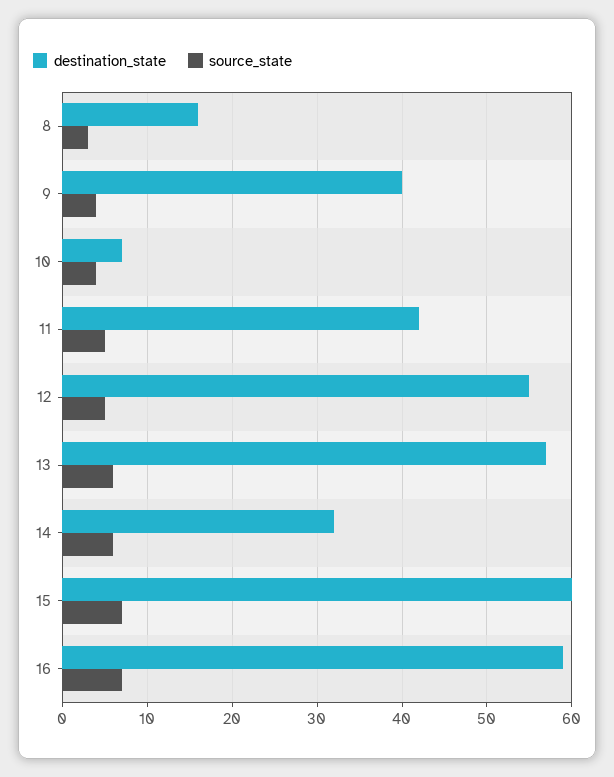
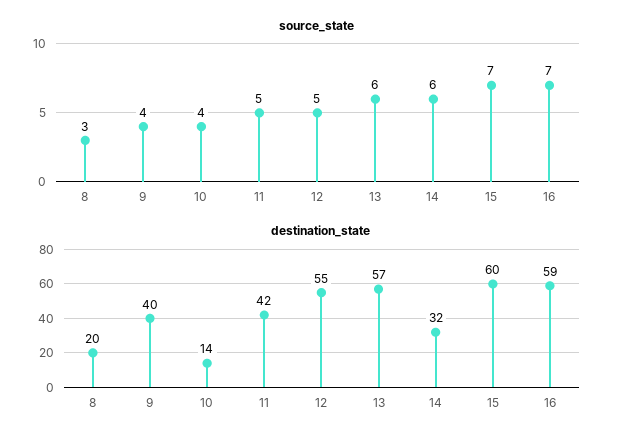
destination_state, 8: 16 -> 20
destination_state, 10: 7 -> 14

